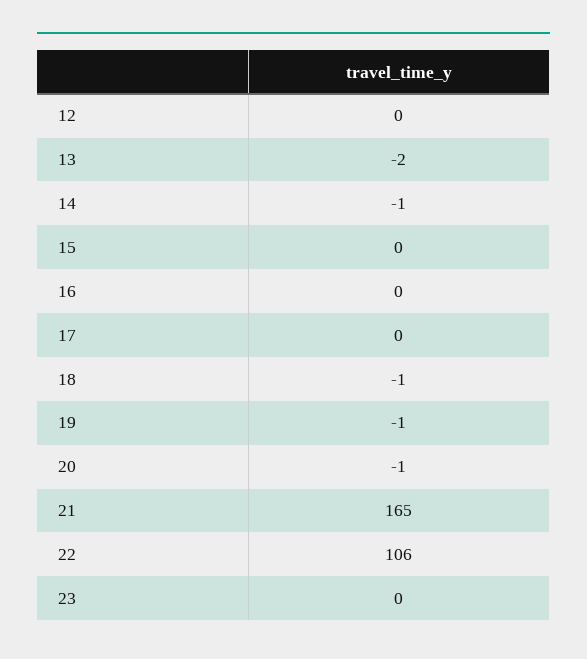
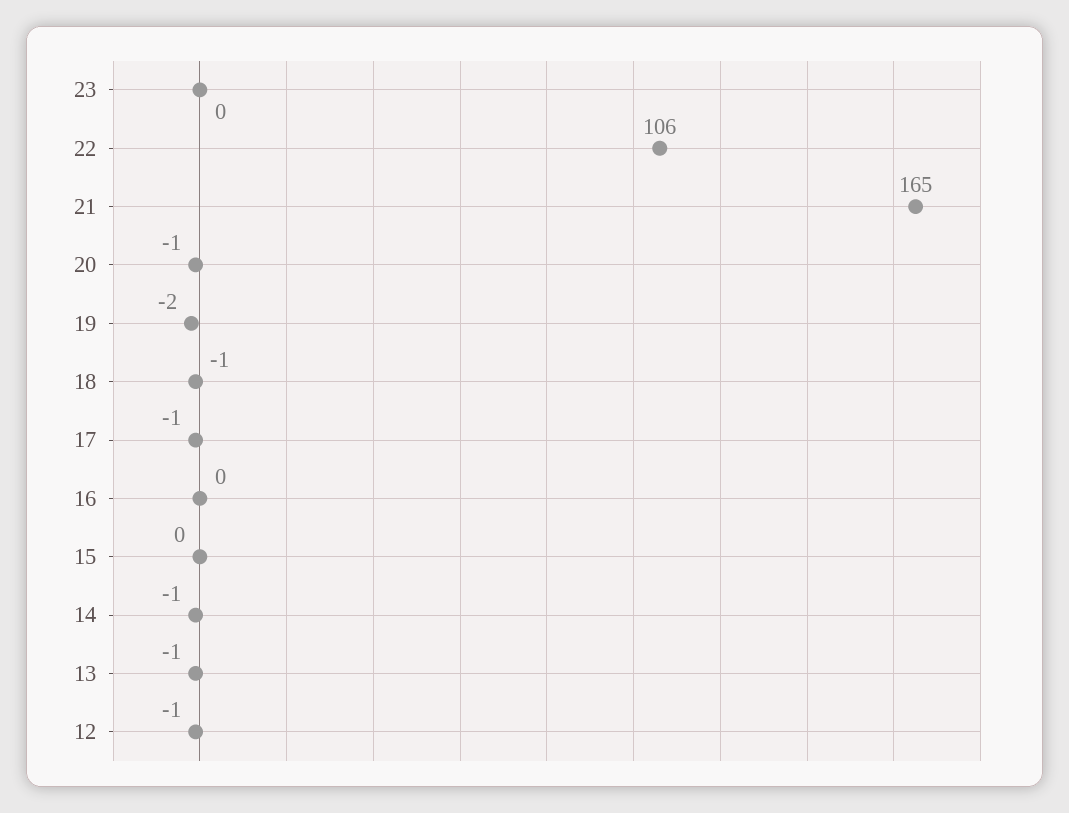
12: 0 -> -1
13: -2 -> -1
17: 0 -> -1
19: -1 -> -2

